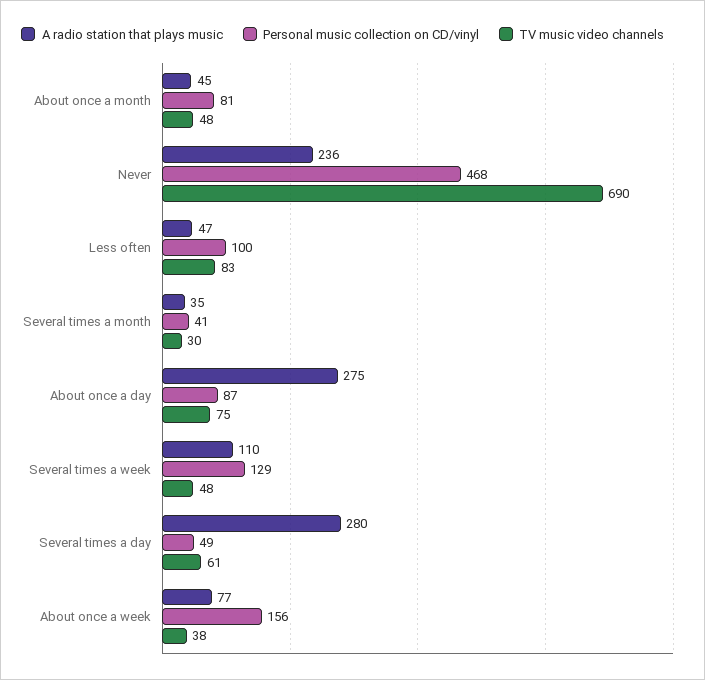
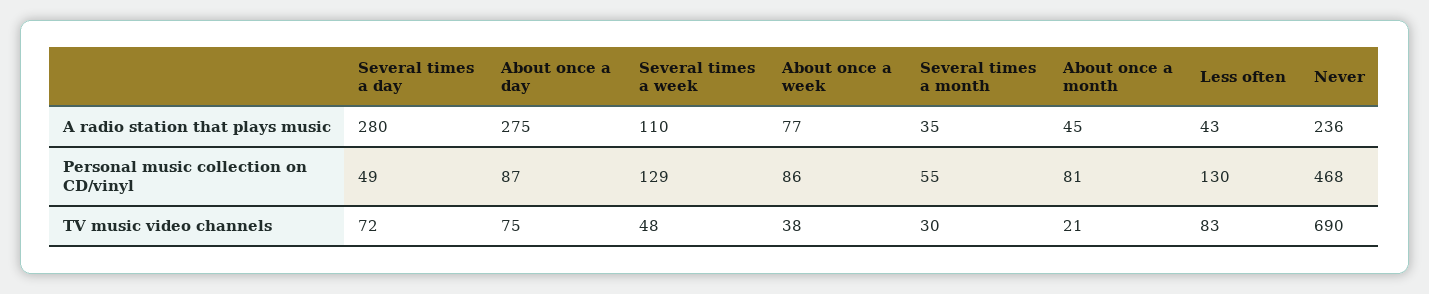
TV music video channels, About once a month: 48 -> 21
A radio station that plays music, Less often: 47 -> 43
Personal music collection on CD/vinyl, Less often: 100 -> 130
Personal music collection on CD/vinyl, Several times a month: 41 -> 55
TV music video channels, Several times a day: 61 -> 72
Personal music collection on CD/vinyl, About once a week: 156 -> 86

